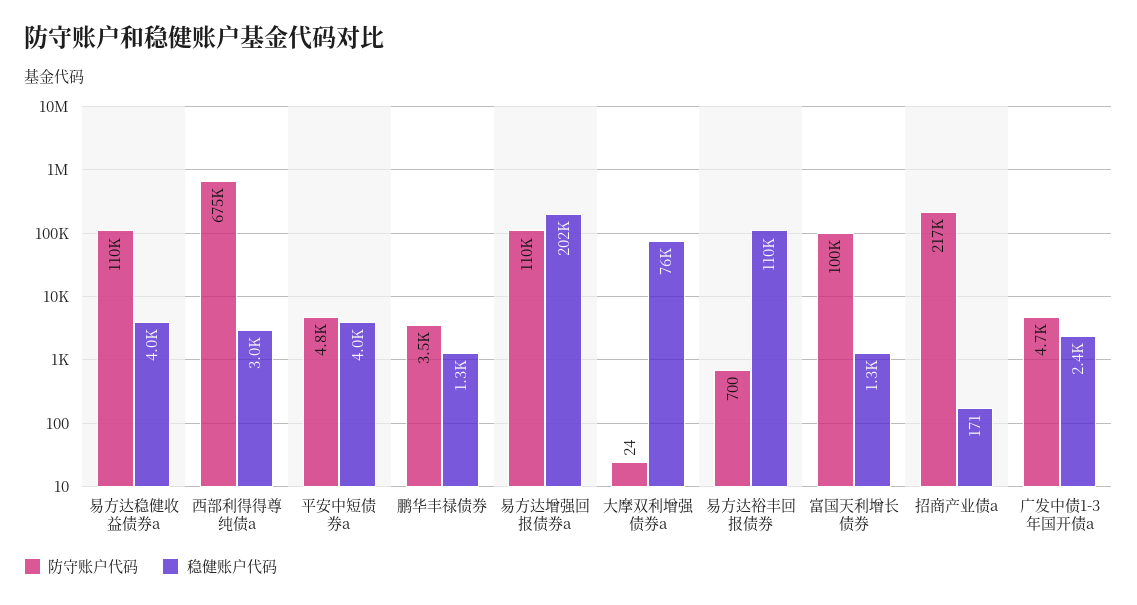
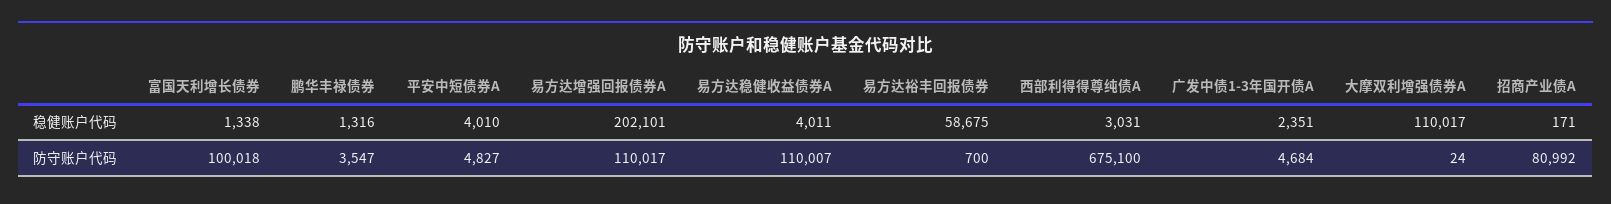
稳健账户代码, 大摩双利增强债券a: 76000 -> 110017
稳健账户代码, 易方达裕丰回报债券: 110000 -> 58675
防守账户代码, 招商产业债a: 217000 -> 80992

